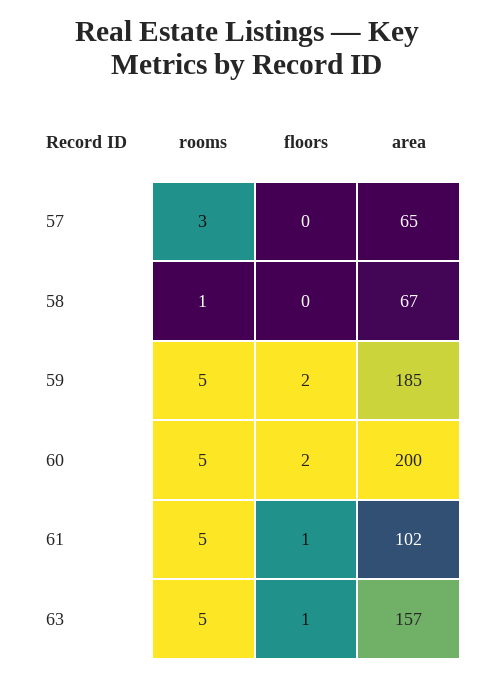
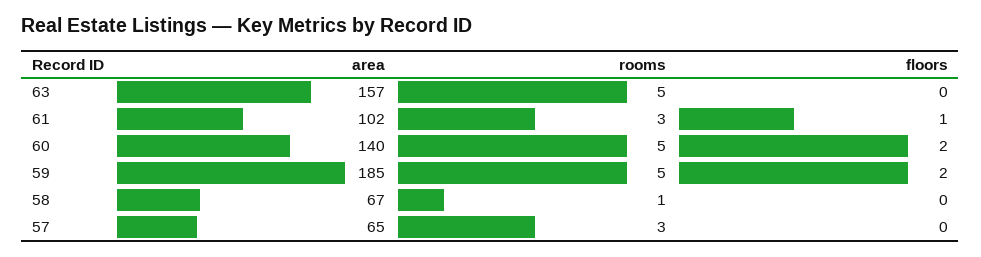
area, 60: 200 -> 140
rooms, 61: 5 -> 3
floors, 63: 1 -> 0

